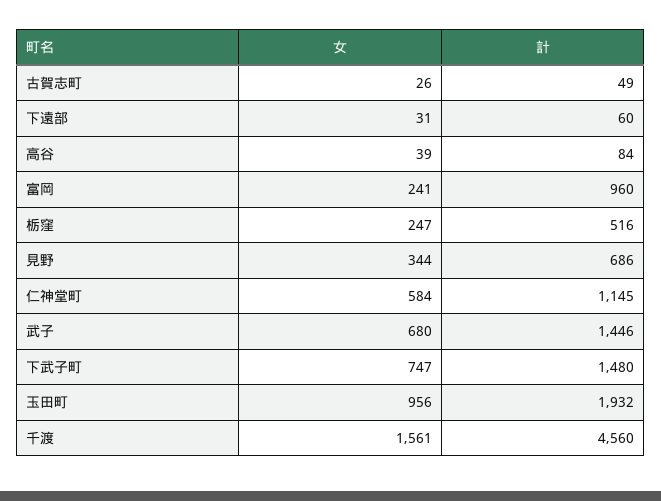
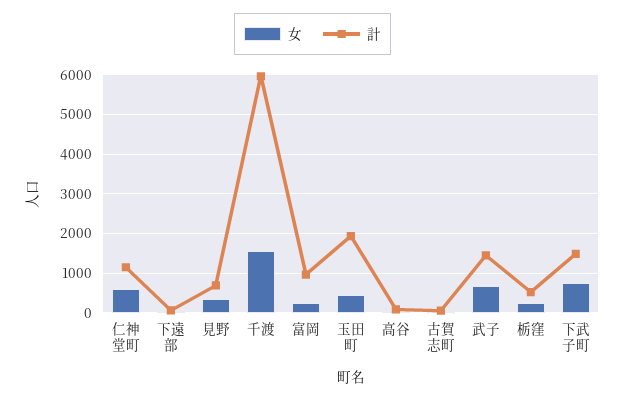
女, 玉田町: 956 -> 400
計, 千渡: 4560 -> 6000

